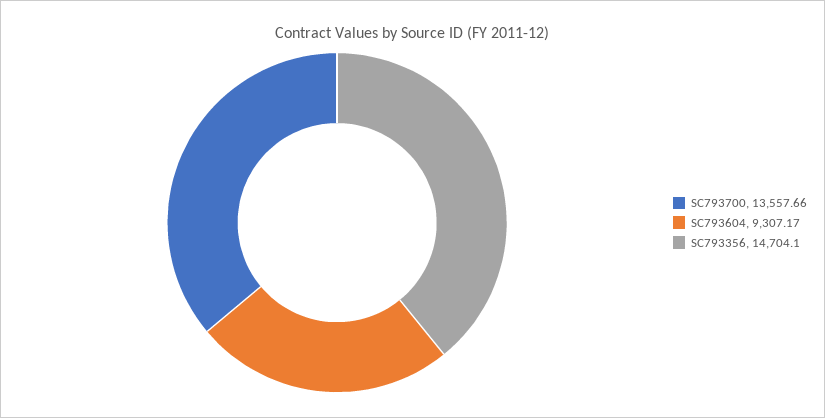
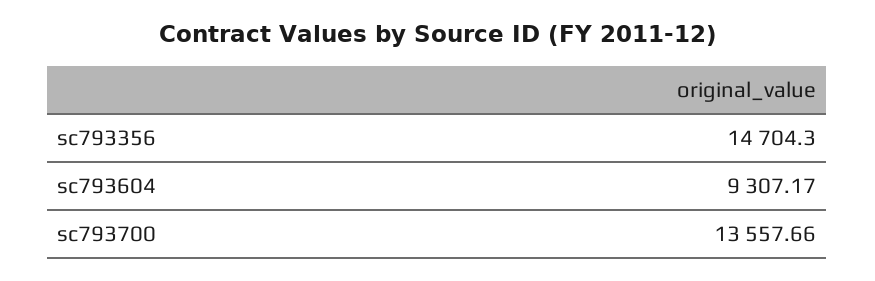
SC793356: 14704.1 -> 14704.3

